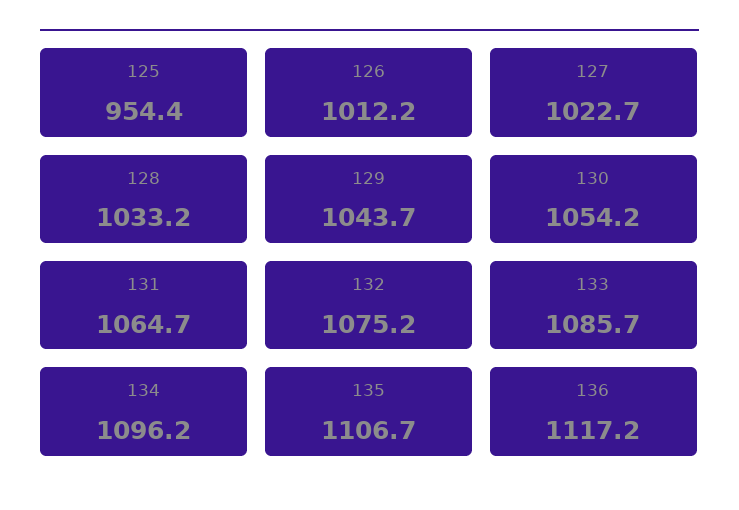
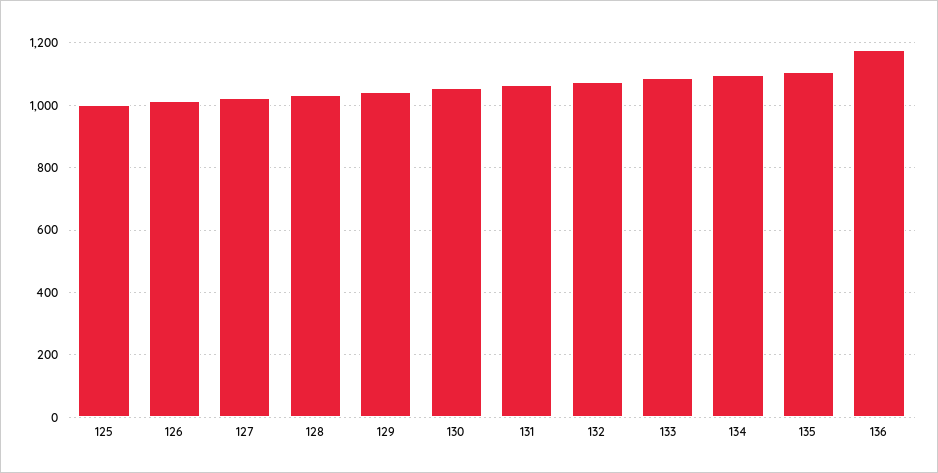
125: 954.4 -> 1000
136: 1117.2 -> 1180

